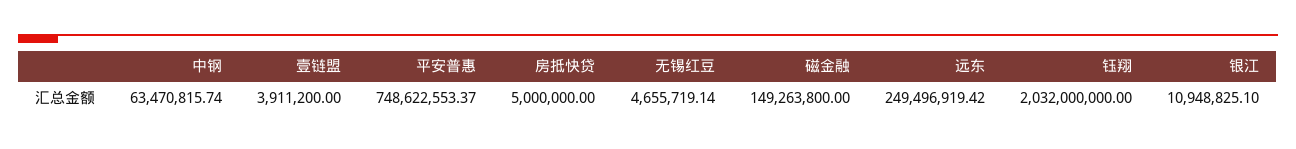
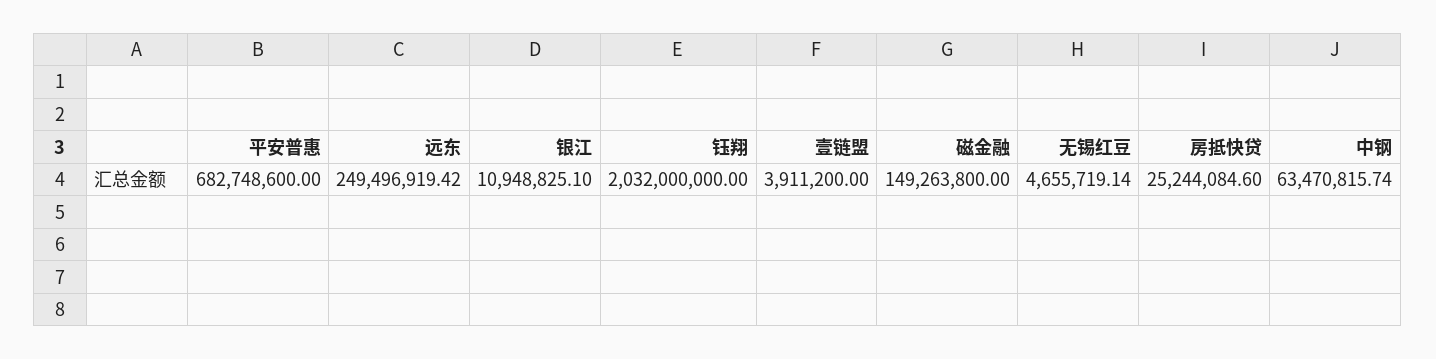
平安普惠: 748622553.37 -> 682748600
房抵快贷: 5000000 -> 25244084.6

